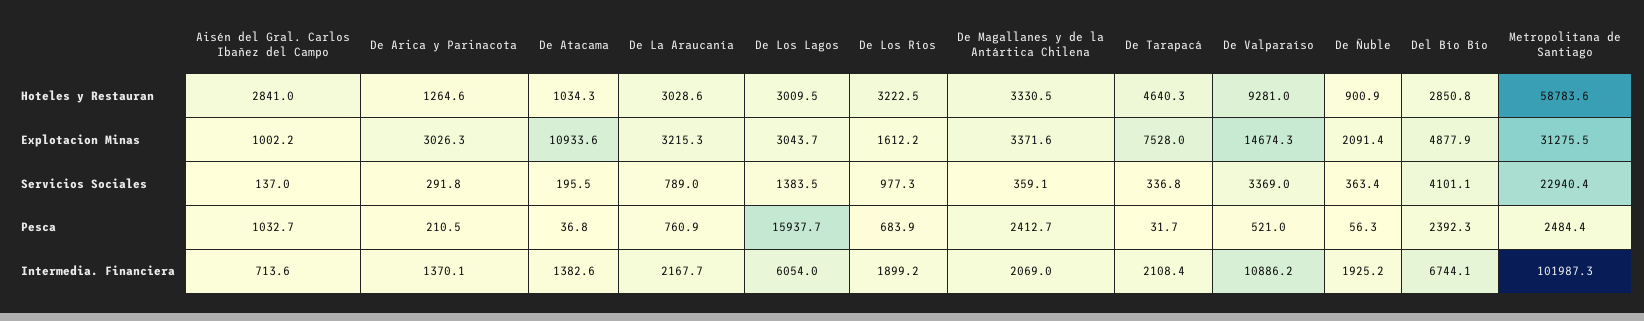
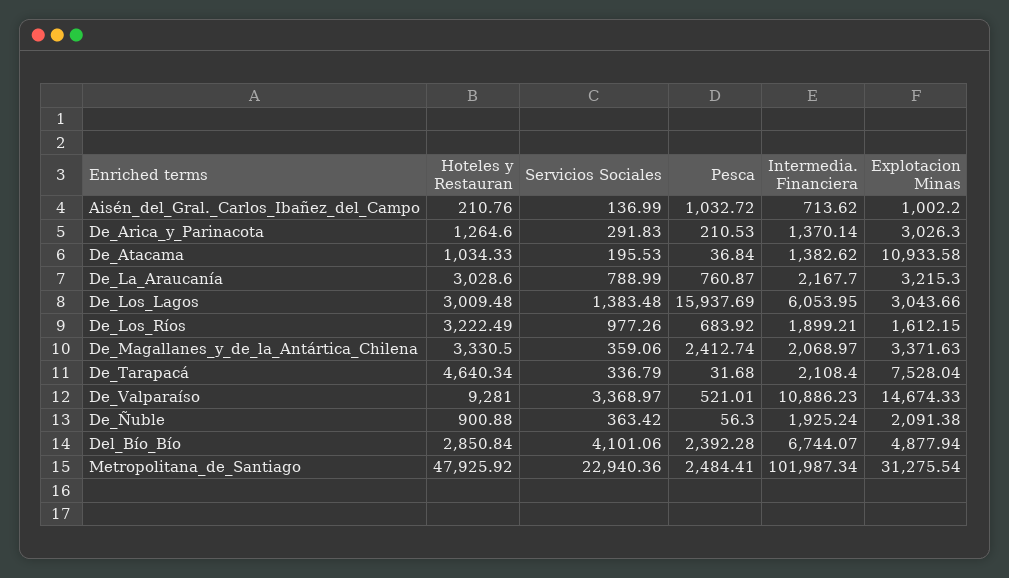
Aisén del Gral. Carlos Ibañez del Campo, Hoteles y Restauran: 2841 -> 210.76
Metropolitana de Santiago, Hoteles y Restauran: 58783.6 -> 47925.92

